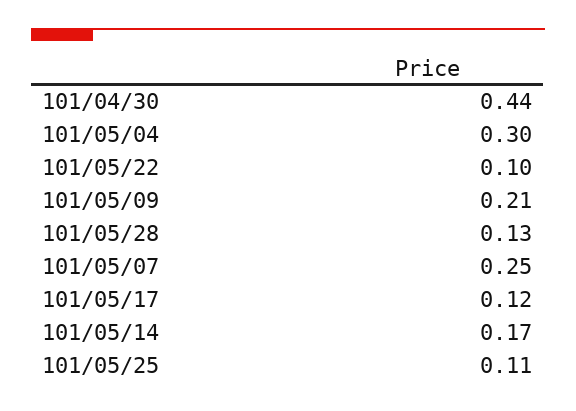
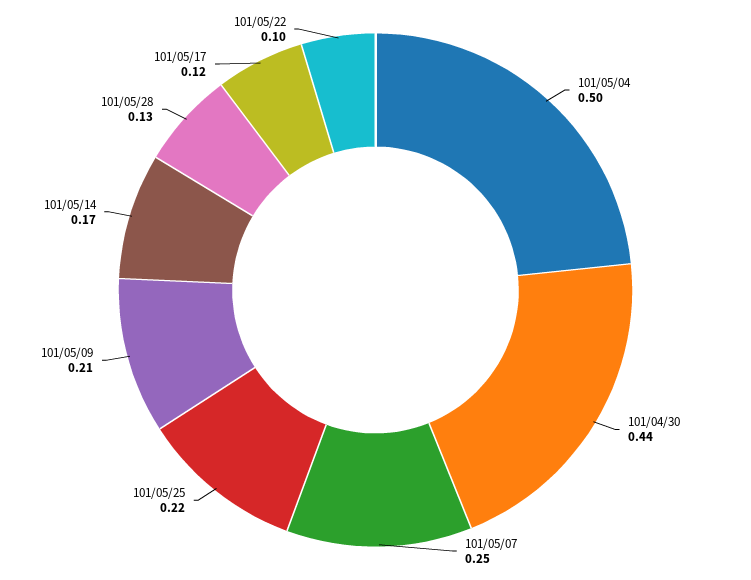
101/05/04: 0.3 -> 0.5
101/05/25: 0.11 -> 0.22

